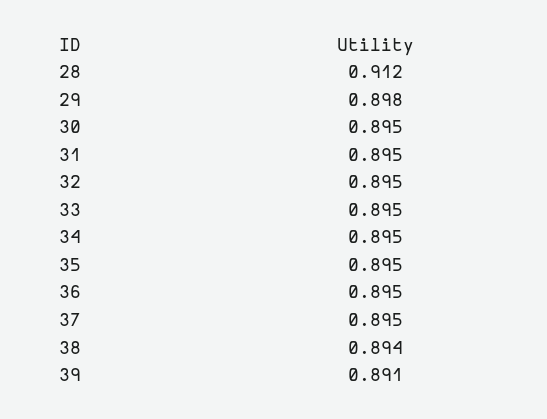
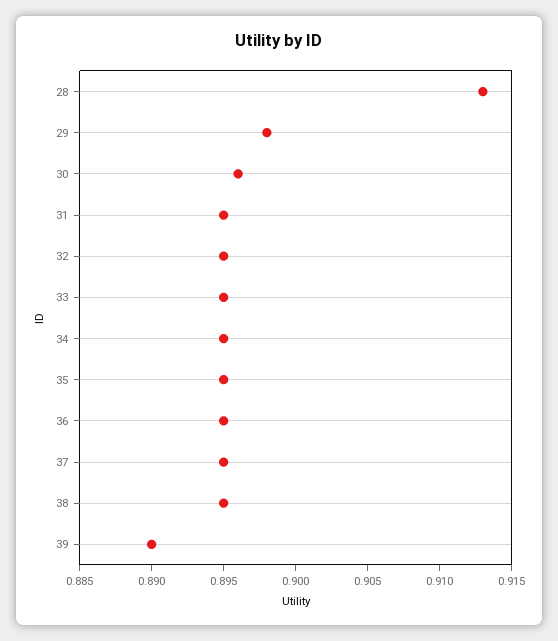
28: 0.912 -> 0.913
30: 0.895 -> 0.896
38: 0.894 -> 0.895
39: 0.891 -> 0.89

